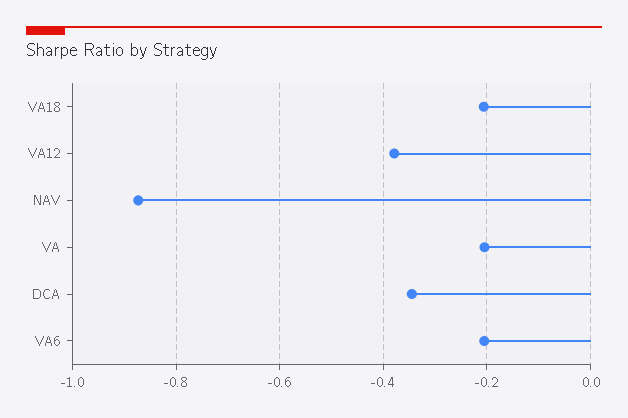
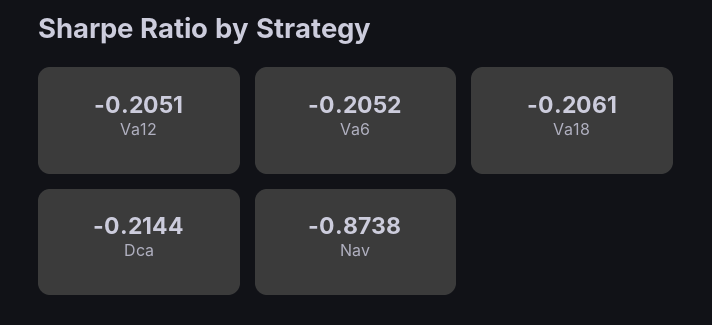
VA12: -0.38 -> -0.2051
VA: -0.2 -> none
DCA: -0.34 -> -0.2144

